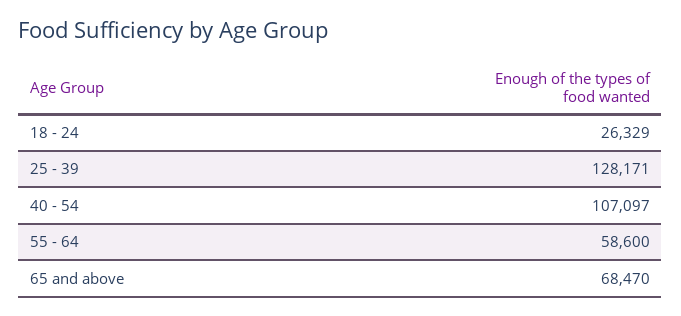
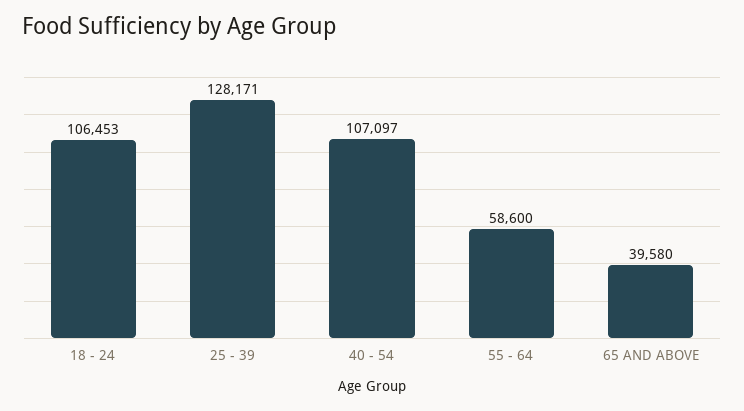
18 - 24: 26329 -> 106453
65 and above: 68470 -> 39580

